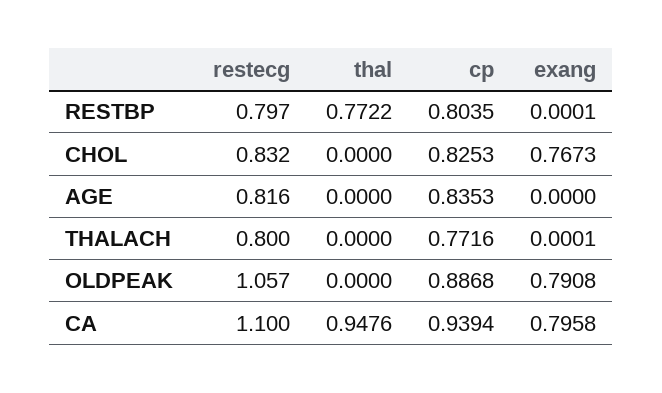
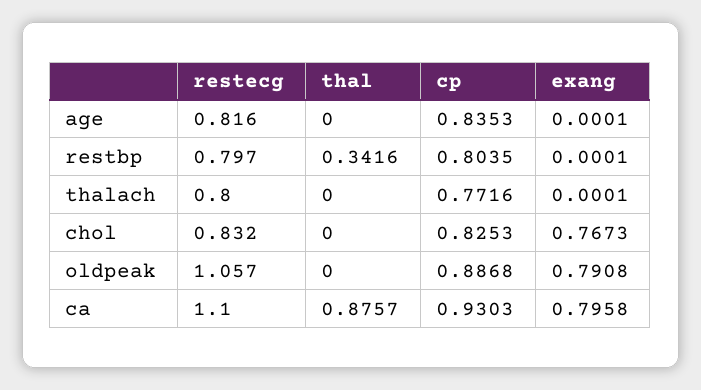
thal, RESTBP: 0.7722 -> 0.3416
exang, AGE: 0 -> 0.0001
thal, CA: 0.9476 -> 0.8757
cp, CA: 0.9394 -> 0.9303

